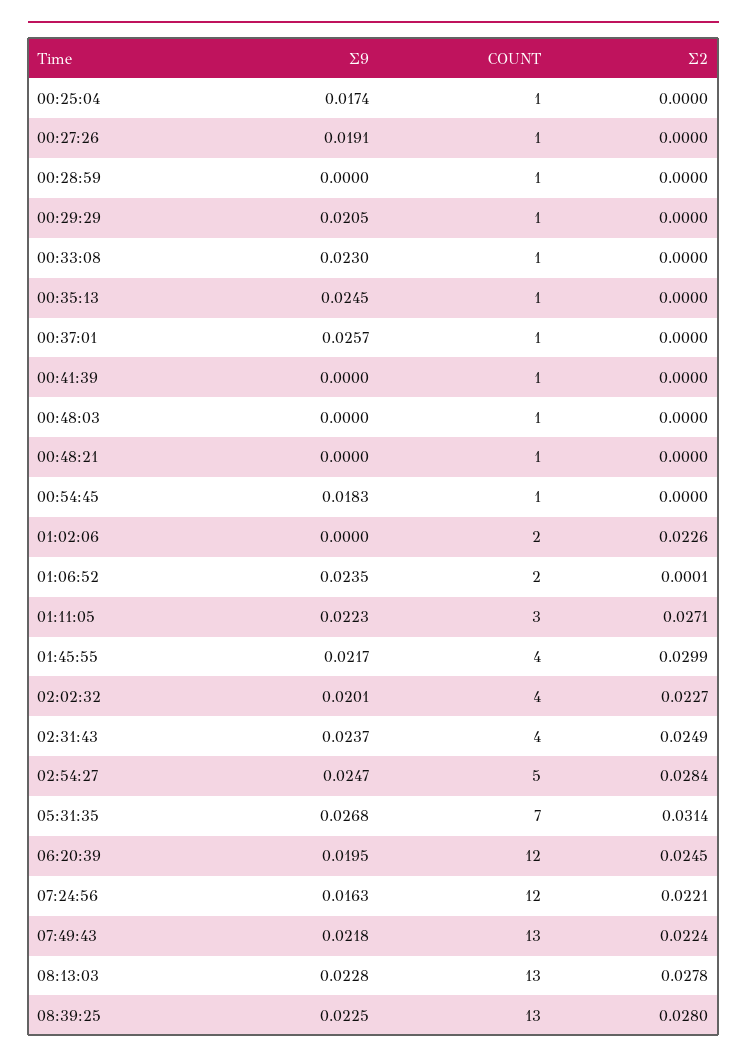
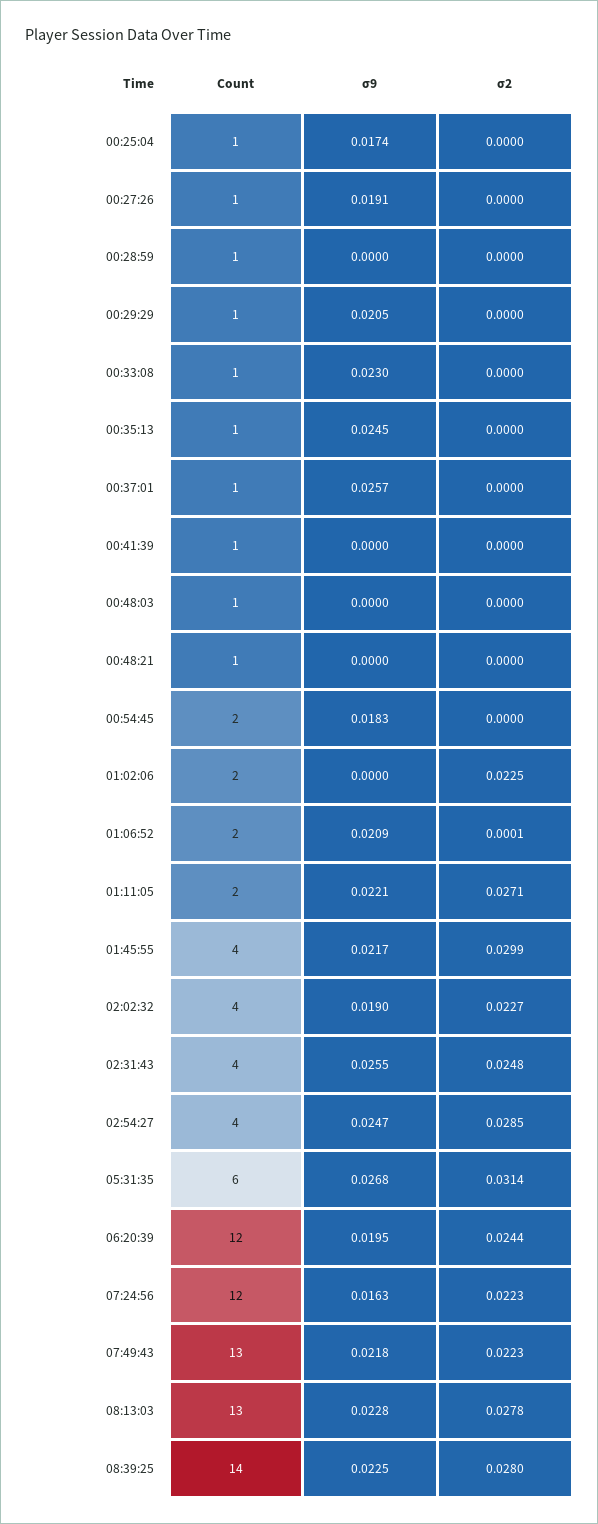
COUNT, 00:54:45: 1 -> 2
Σ2, 01:02:06: 0.0226 -> 0.0225
Σ9, 01:06:52: 0.0235 -> 0.0209
Σ9, 01:11:05: 0.0223 -> 0.0221
COUNT, 01:11:05: 3 -> 2
Σ9, 02:02:32: 0.0201 -> 0.019
Σ9, 02:31:43: 0.0237 -> 0.0255
Σ2, 02:31:43: 0.0249 -> 0.0248
COUNT, 02:54:27: 5 -> 4
Σ2, 02:54:27: 0.0284 -> 0.0285
COUNT, 05:31:35: 7 -> 6
Σ2, 06:20:39: 0.0245 -> 0.0244
Σ2, 07:24:56: 0.0221 -> 0.0223
Σ2, 07:49:43: 0.0224 -> 0.0223
COUNT, 08:39:25: 13 -> 14

